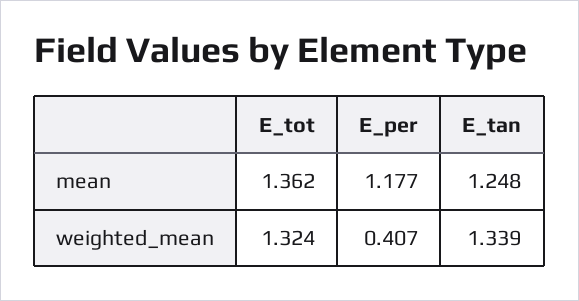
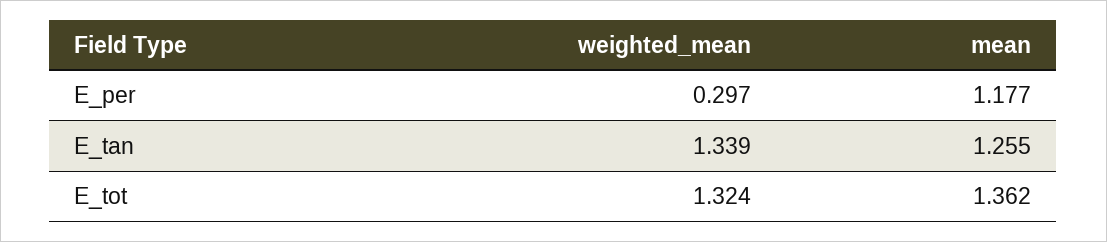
E_tan, mean: 1.248 -> 1.255
E_per, weighted_mean: 0.407 -> 0.297

